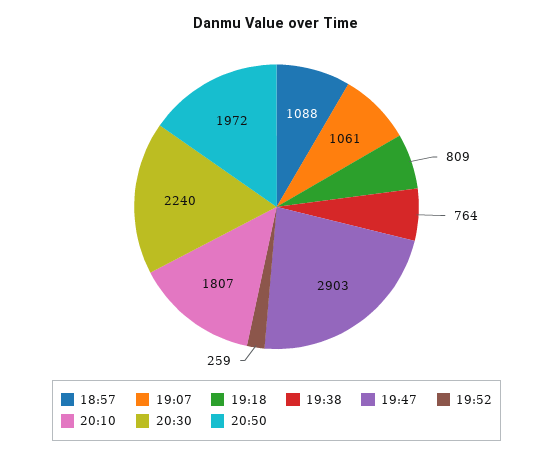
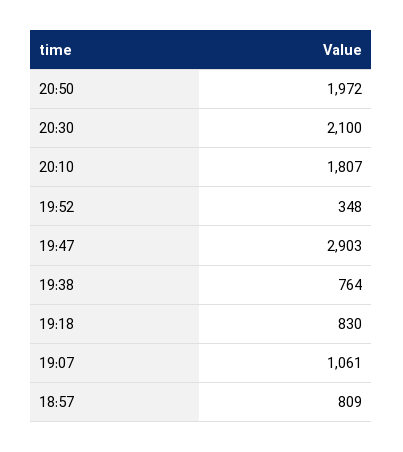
18:57: 1088 -> 809
19:18: 809 -> 830
19:52: 259 -> 348
20:30: 2240 -> 2100

